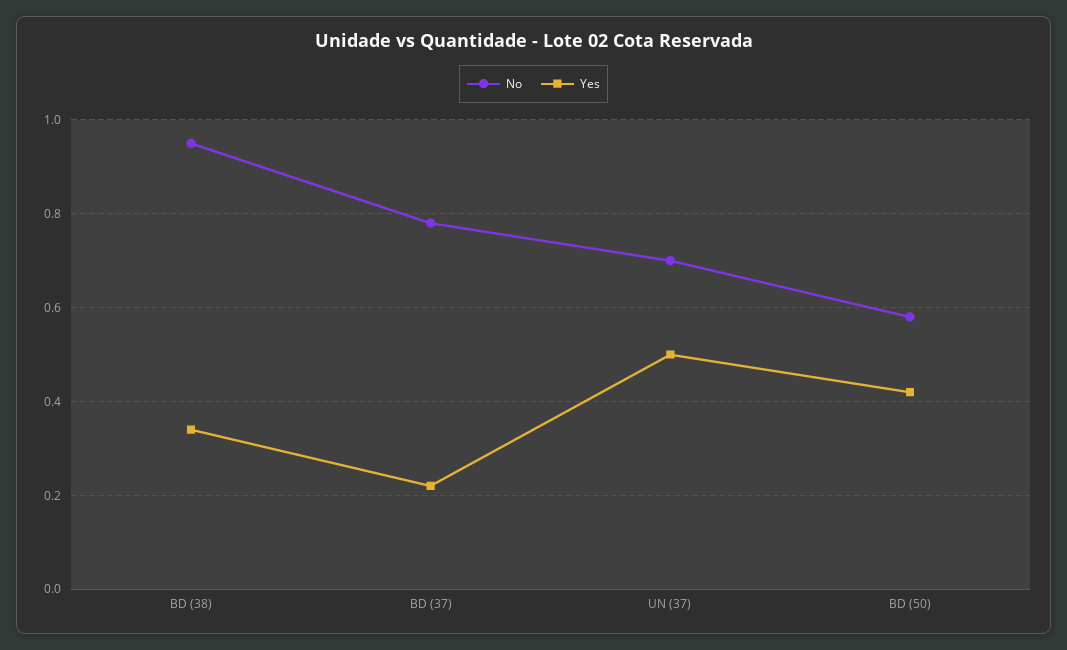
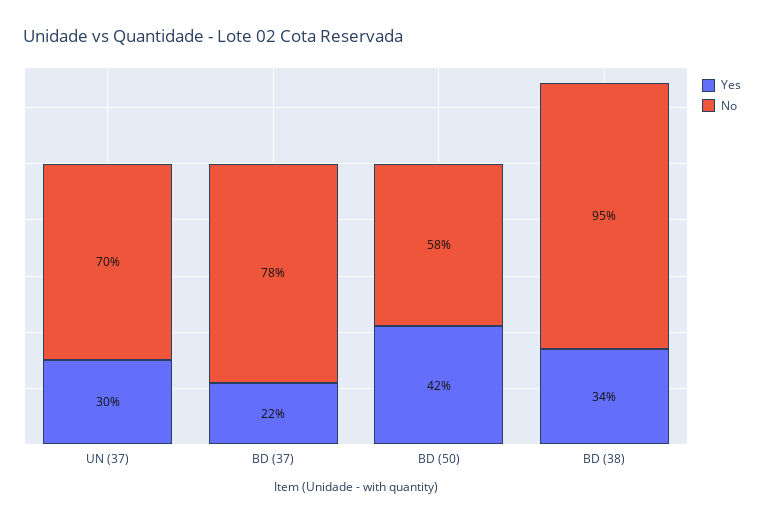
Yes, UN (37): 0.5 -> 0.3

